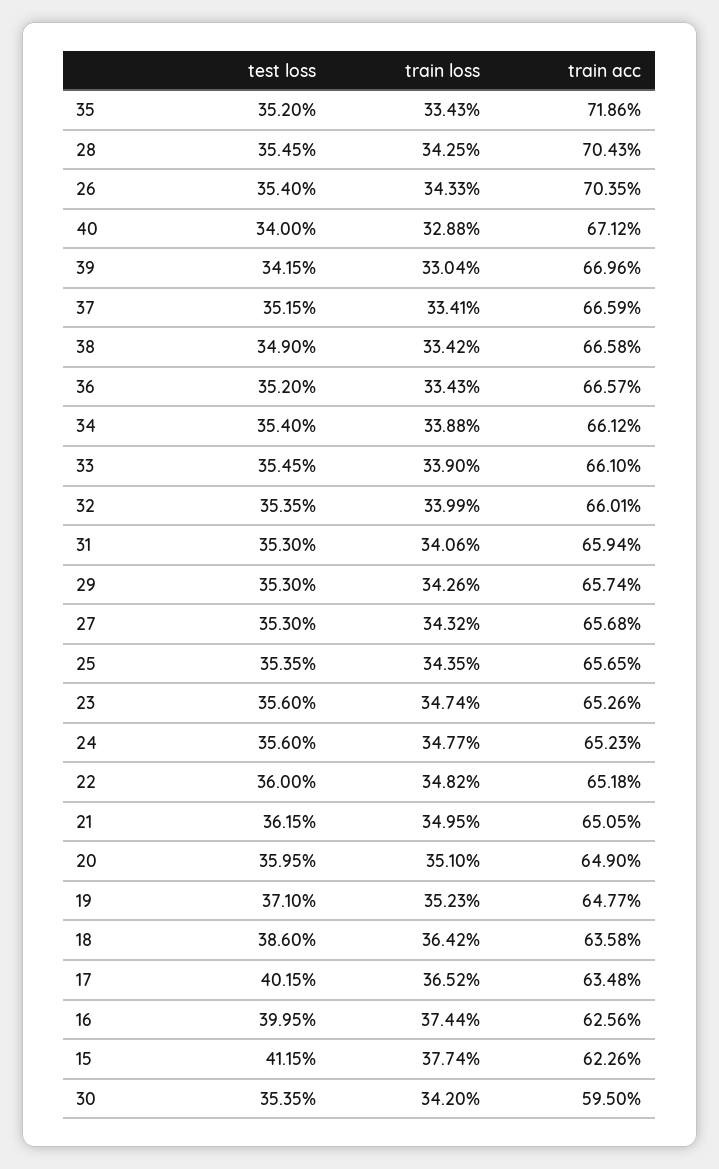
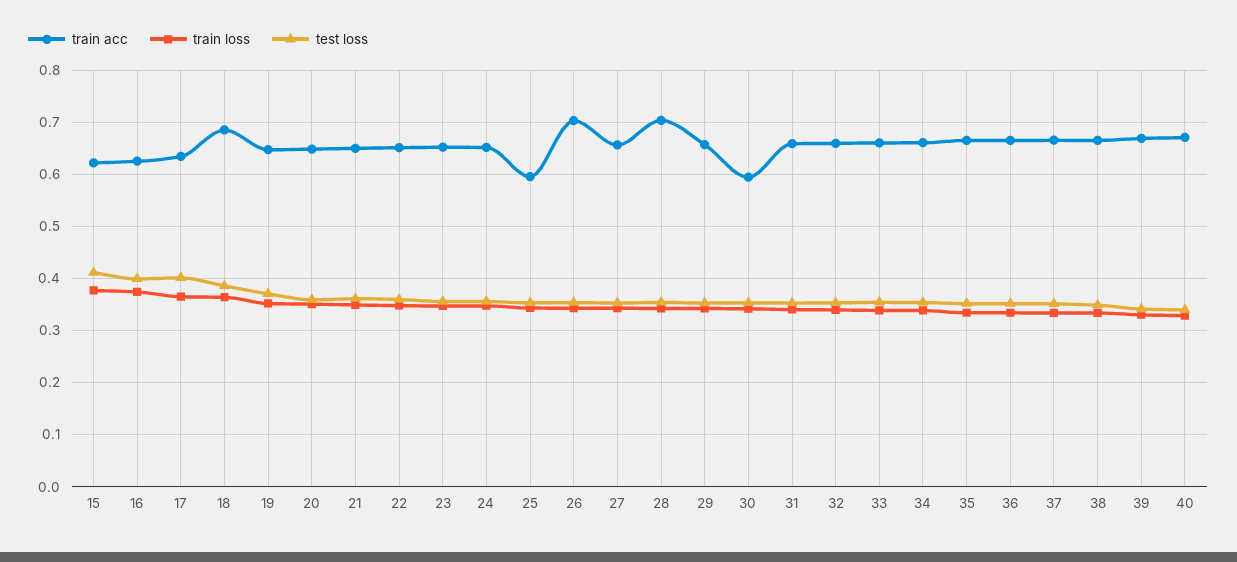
train acc, 35: 0.7186 -> 0.66
train acc, 25: 0.6565 -> 0.6
train acc, 18: 0.6358 -> 0.68

